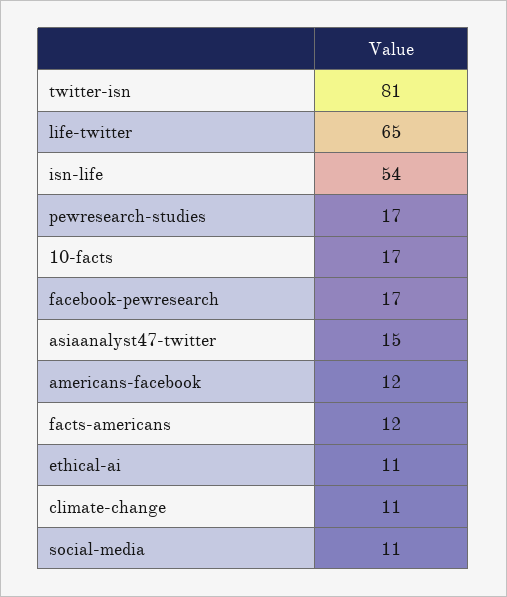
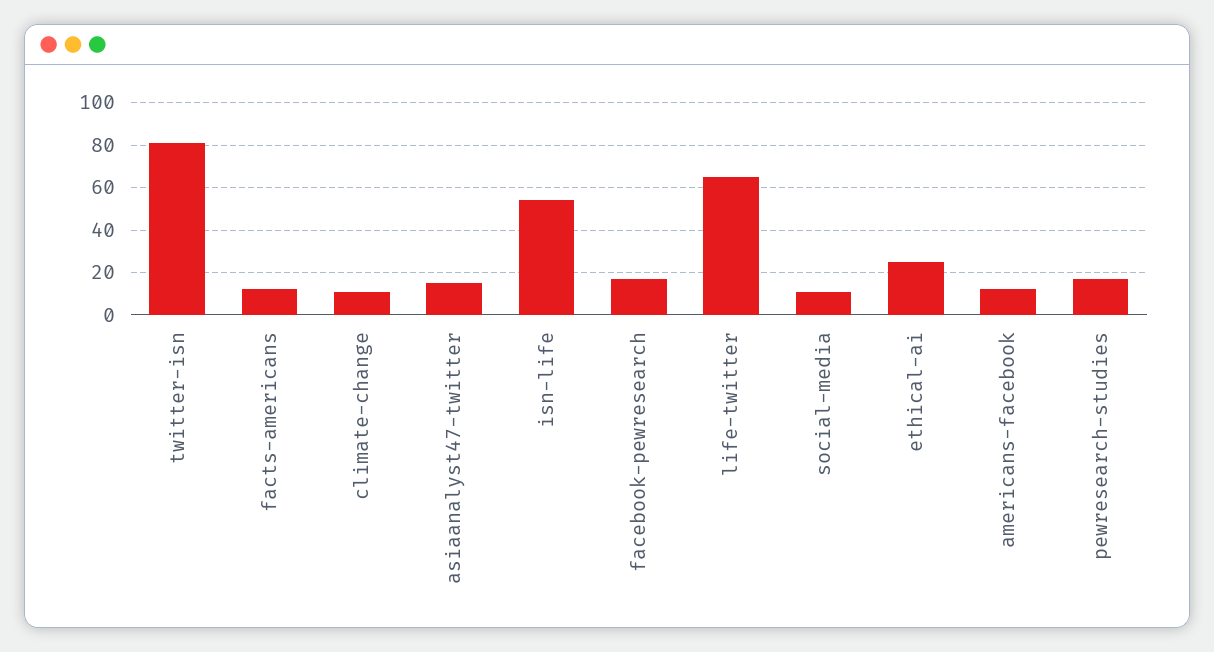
10-facts: 17 -> none
ethical-ai: 11 -> 25

